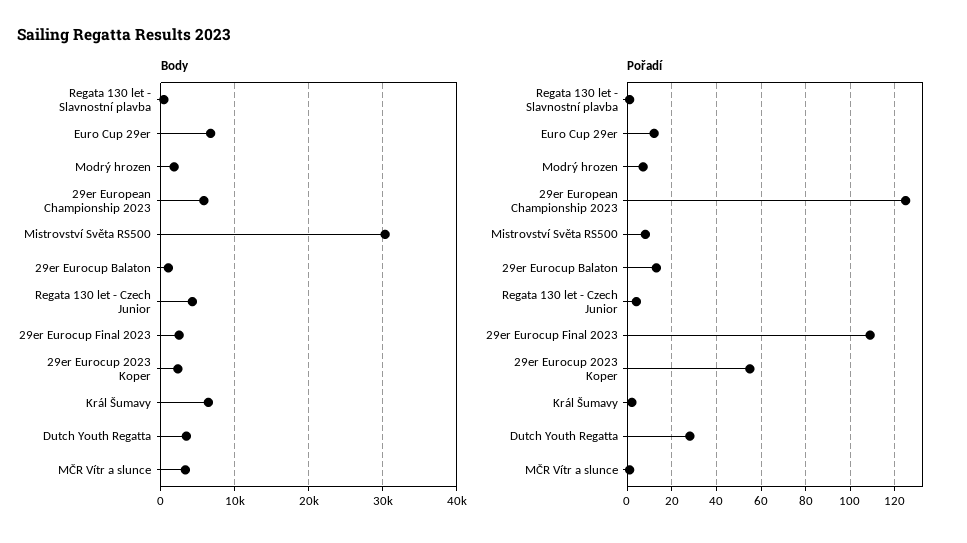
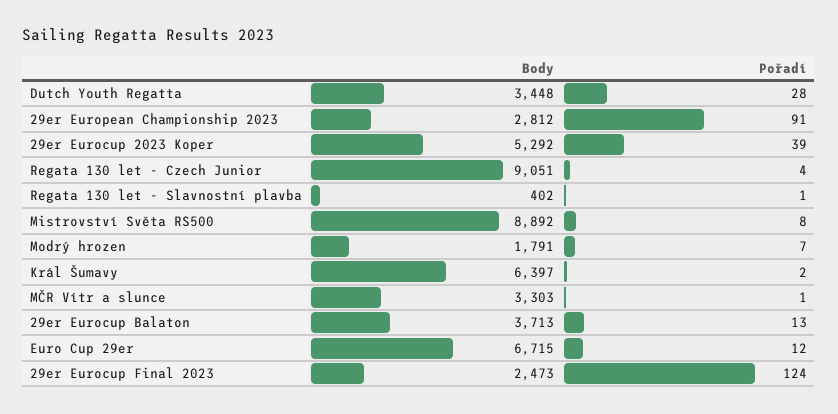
Body, 29er European Championship 2023: 6000 -> 2812
Body, Mistrovství Světa RS500: 30000 -> 8892
Body, 29er Eurocup Balaton: 1000 -> 3713
Body, Regata 130 let - Czech Junior: 4000 -> 9051
Body, 29er Eurocup 2023 Koper: 2000 -> 5292
Pořadí, 29er European Championship 2023: 125 -> 91
Pořadí, 29er Eurocup Final 2023: 110 -> 124
Pořadí, 29er Eurocup 2023 Koper: 55 -> 39

